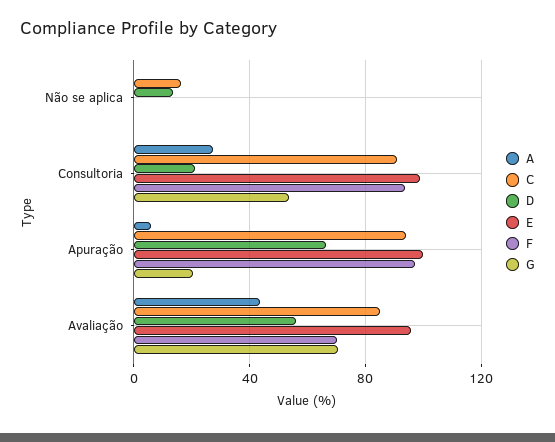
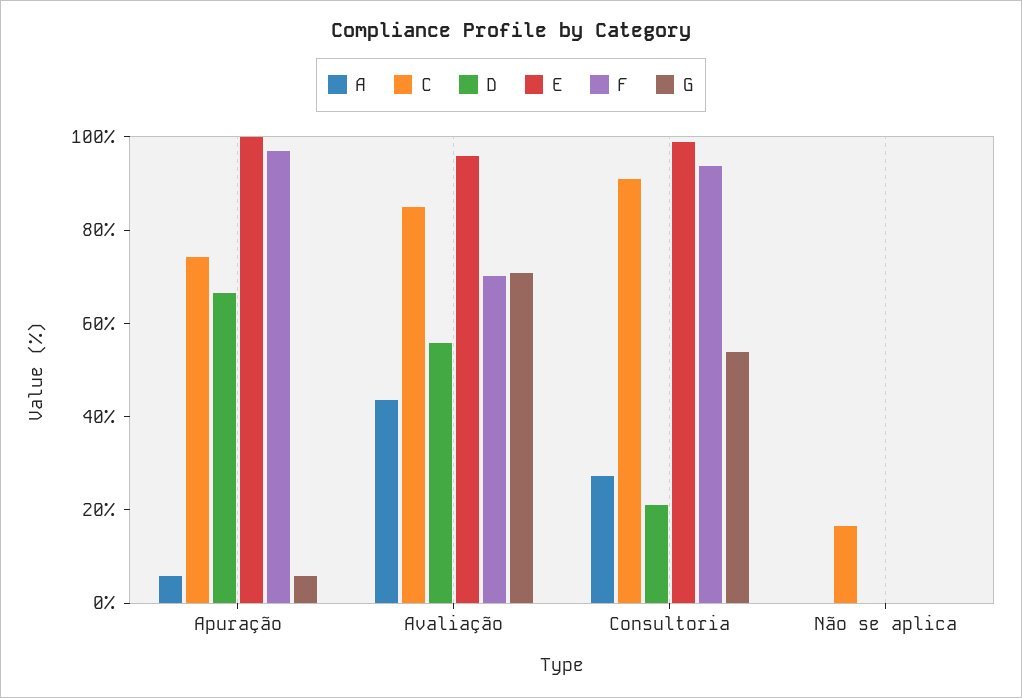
D, Não se aplica: 15 -> 0
C, Apuração: 95 -> 75
G, Apuração: 20 -> 5

